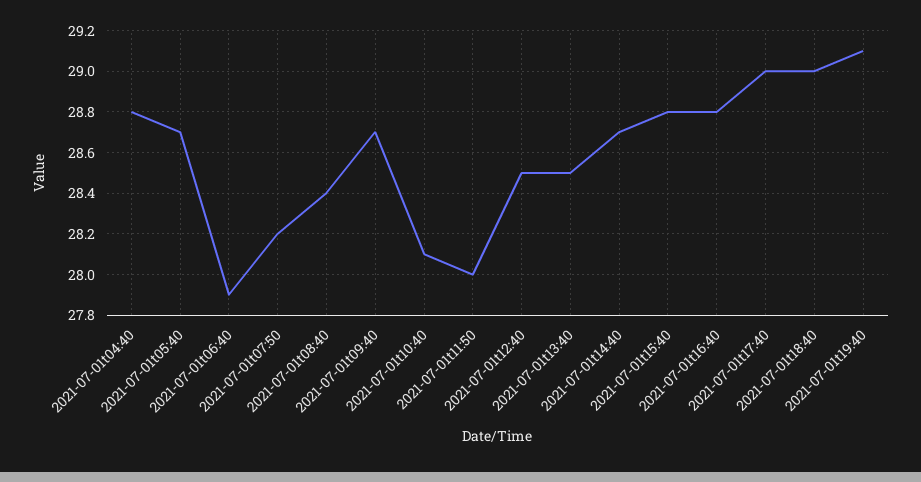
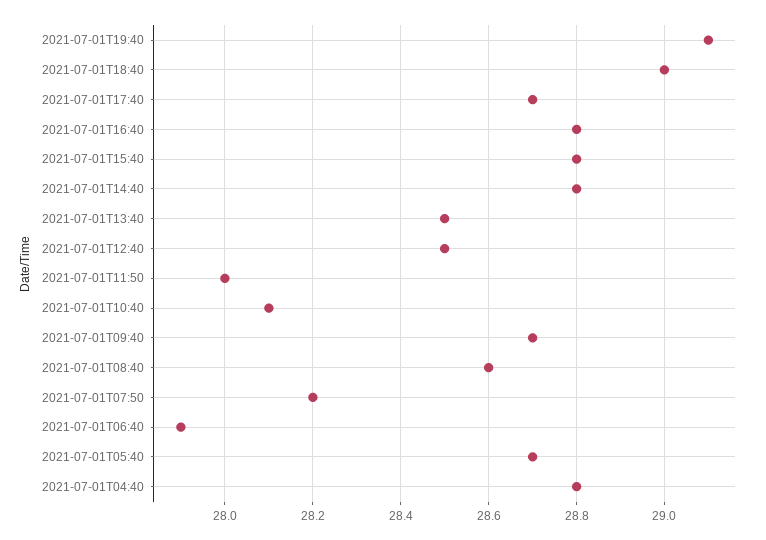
2021-07-01t08:40: 28.4 -> 28.6
2021-07-01t14:40: 28.7 -> 28.8
2021-07-01t17:40: 29 -> 28.7

